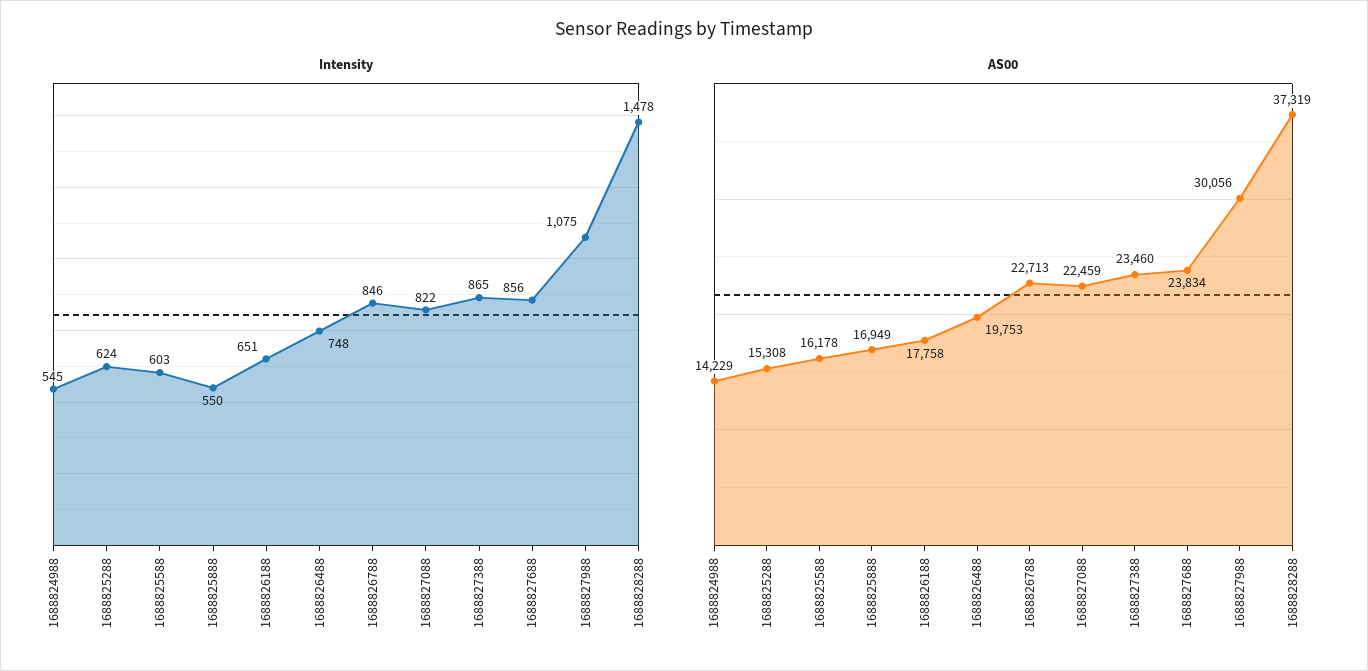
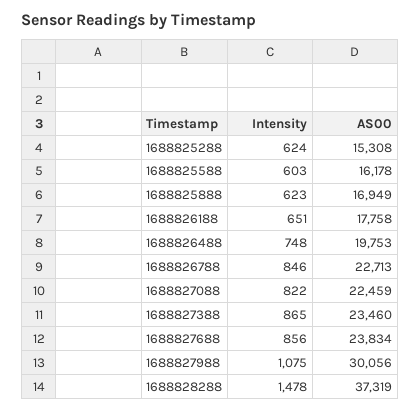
Intensity, 1688824988: 545 -> none
Intensity, 1688825888: 550 -> 623
AS00, 1688824988: 14229 -> none

